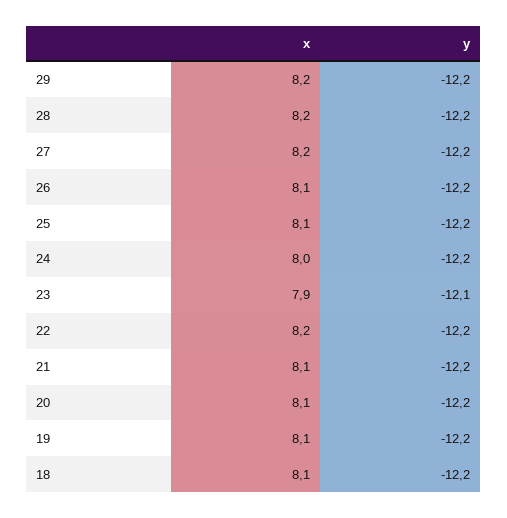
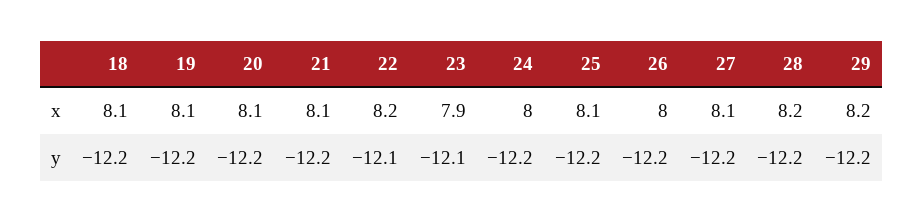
x, 27: 8.2 -> 8.1
x, 26: 8.1 -> 8
y, 22: -12.2 -> -12.1

